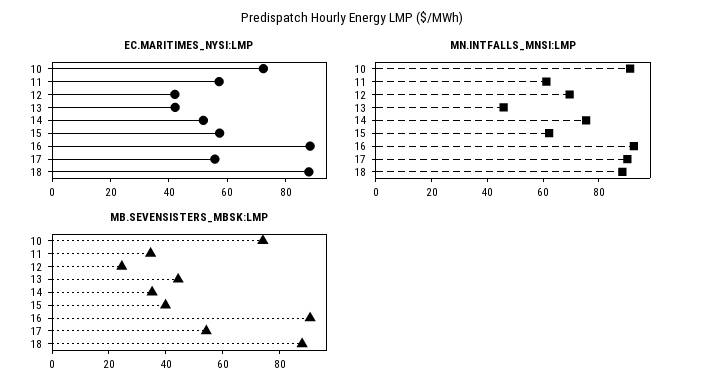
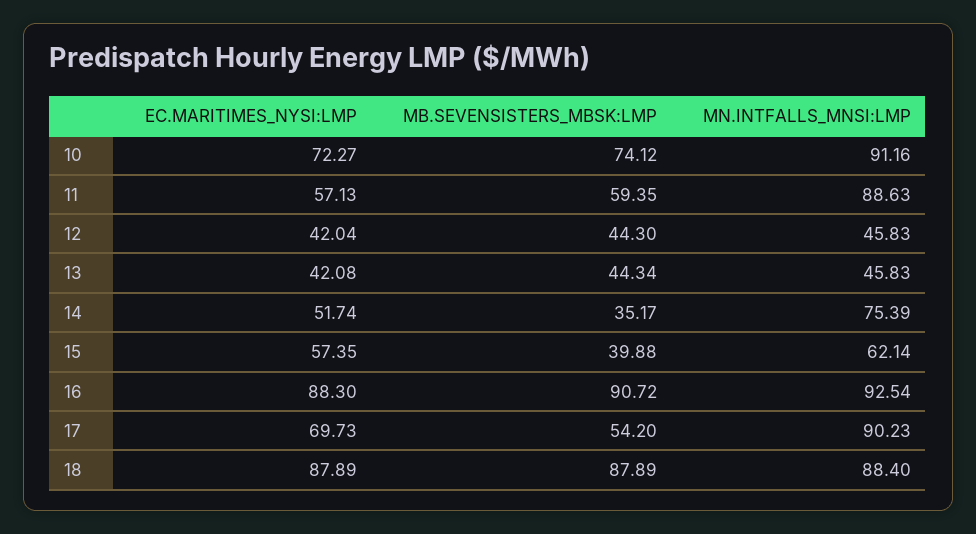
EC.MARITIMES_NYSI:LMP, 17: 55 -> 69.73
MN.INTFALLS_MNSI:LMP, 11: 60 -> 88.63
MN.INTFALLS_MNSI:LMP, 12: 70 -> 45.83
MB.SEVENSISTERS_MBSK:LMP, 11: 35 -> 59.35
MB.SEVENSISTERS_MBSK:LMP, 12: 25 -> 44.3

